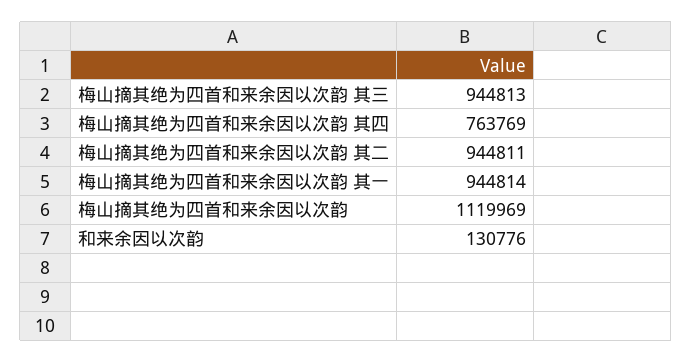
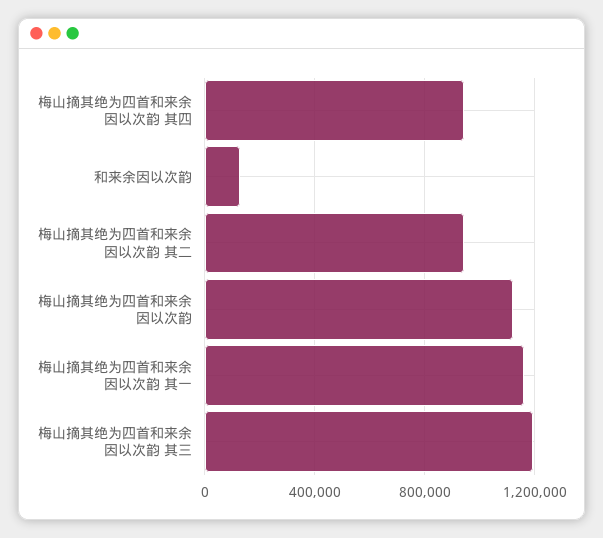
梅山摘其绝为四首和来余因以次韵 其三: 944813 -> 1200000
梅山摘其绝为四首和来余因以次韵 其四: 763769 -> 950000
梅山摘其绝为四首和来余因以次韵 其一: 944814 -> 1150000

